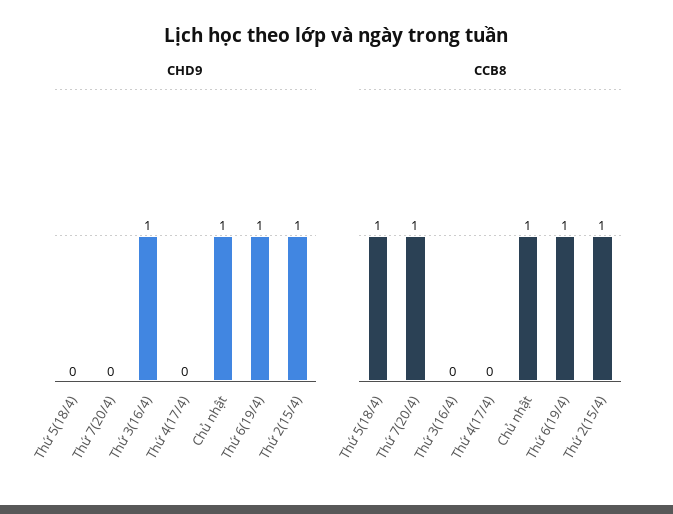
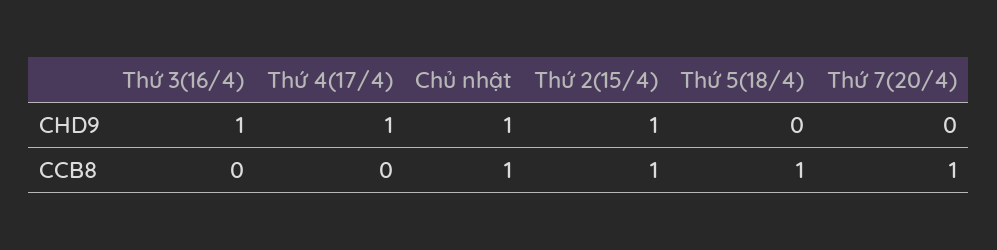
CHD9, Thứ 4(17/4): 0 -> 1
CHD9, Thứ 6(19/4): 1 -> none
CCB8, Thứ 6(19/4): 1 -> none

